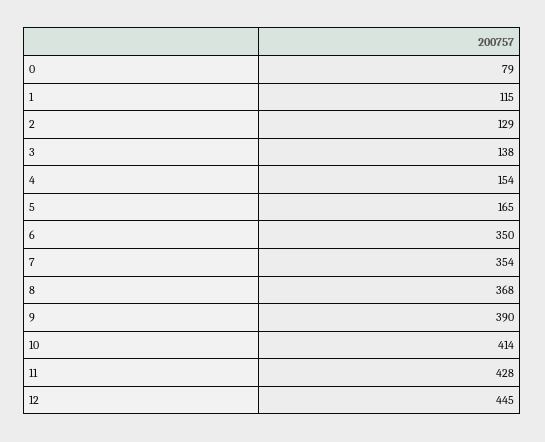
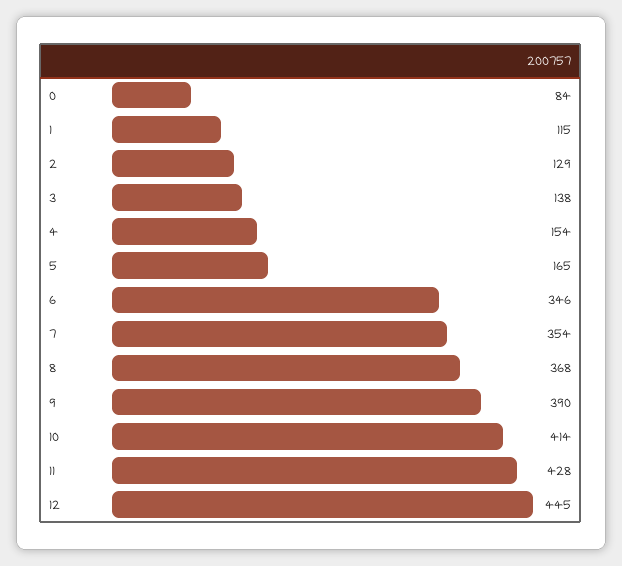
0: 79 -> 84
6: 350 -> 346

